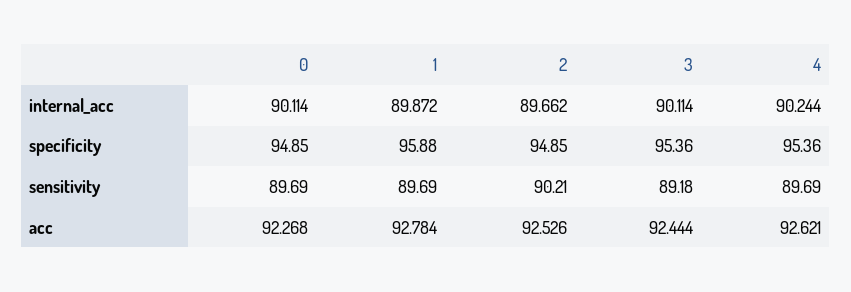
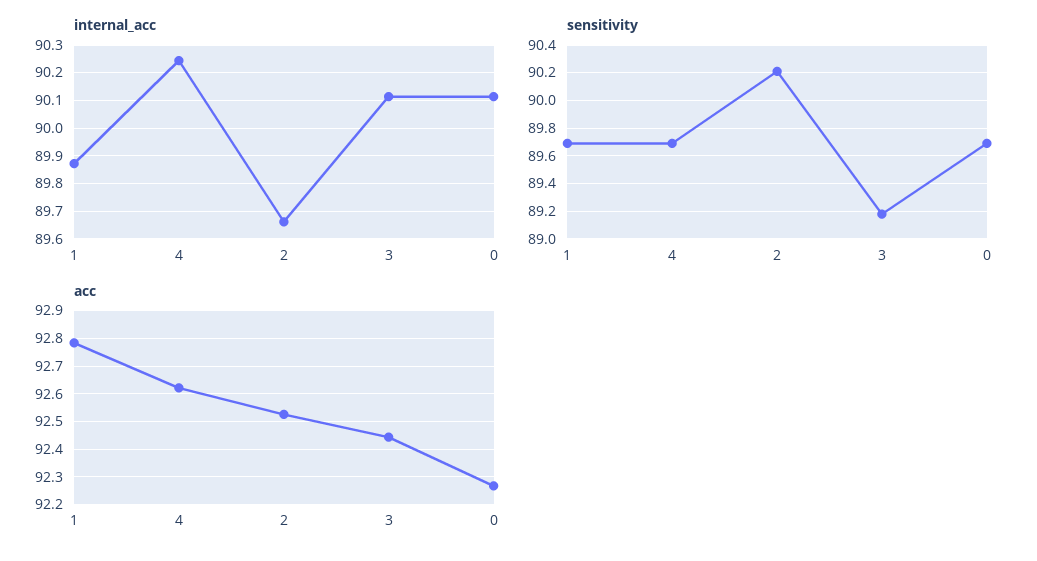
specificity, 0: 94.85 -> none
specificity, 1: 95.88 -> none
specificity, 2: 94.85 -> none
specificity, 3: 95.36 -> none
specificity, 4: 95.36 -> none

